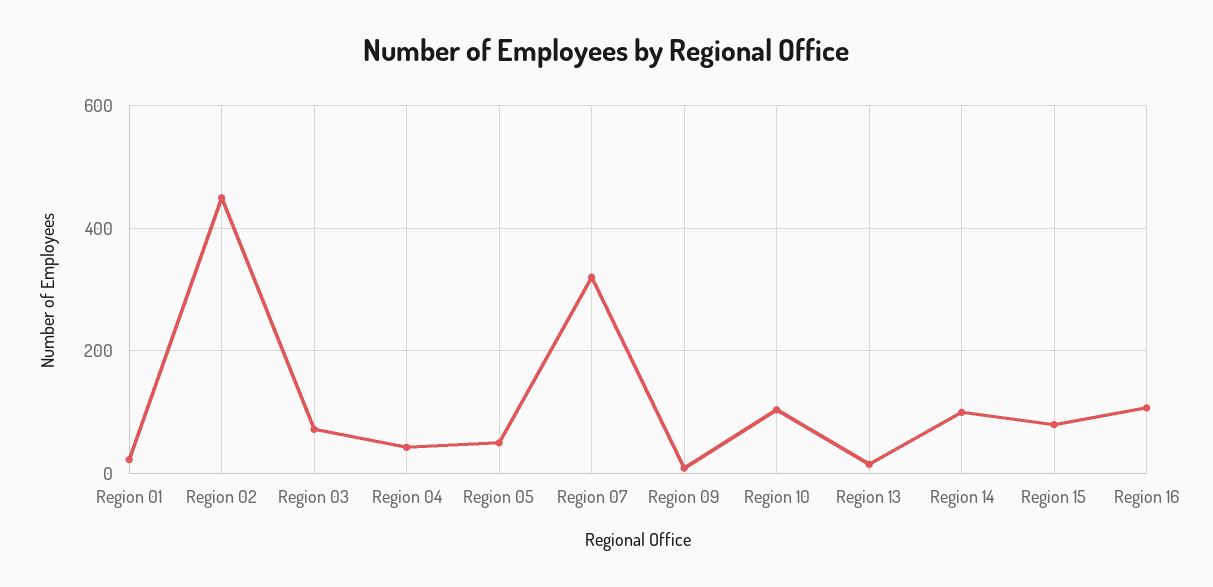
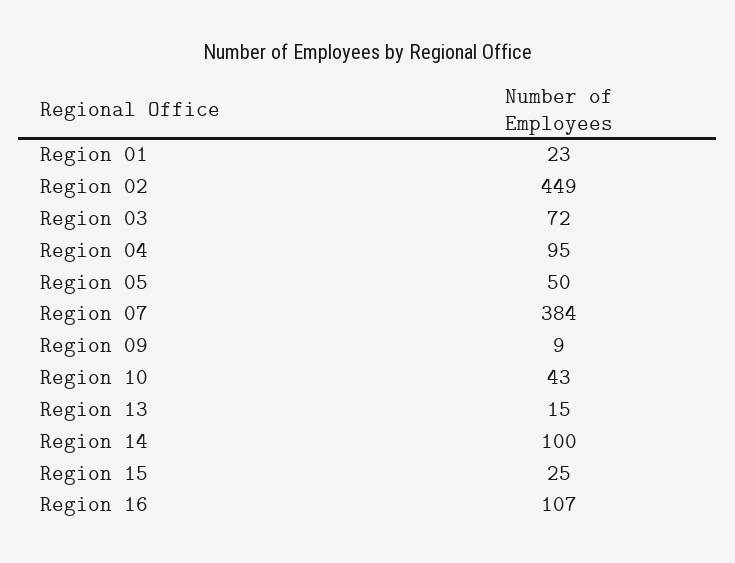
Region 04: 40 -> 95
Region 07: 320 -> 384
Region 10: 100 -> 43
Region 15: 80 -> 25

